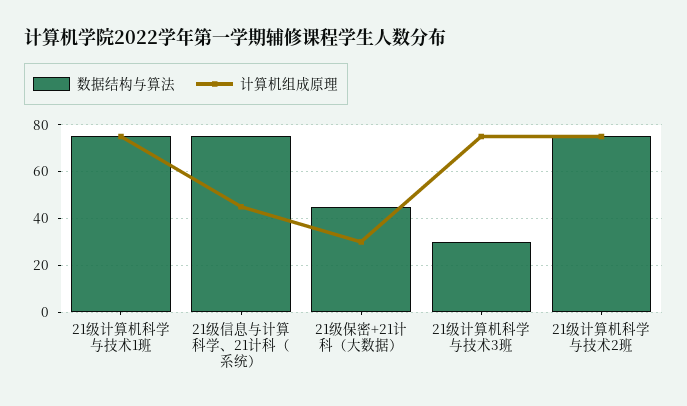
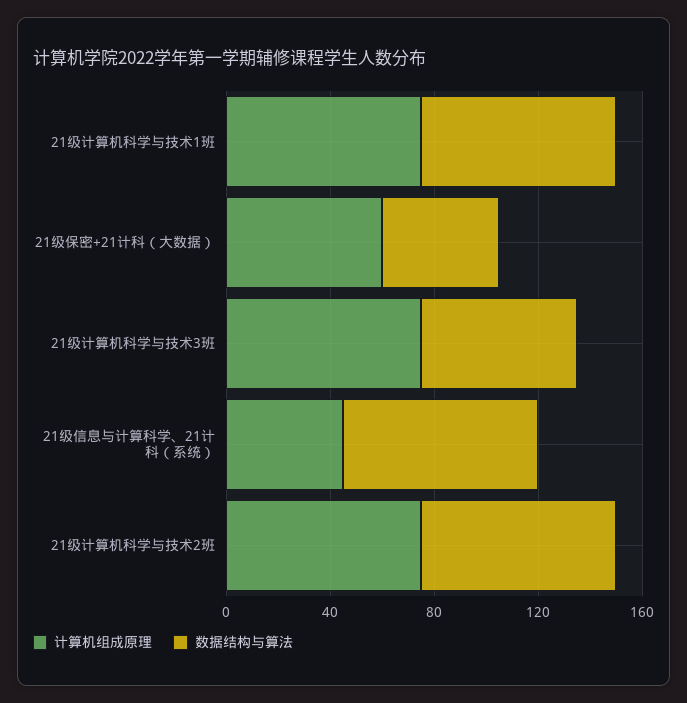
计算机组成原理, 21级保密+21计科（大数据）: 30 -> 60
数据结构与算法, 21级计算机科学与技术3班: 30 -> 60

